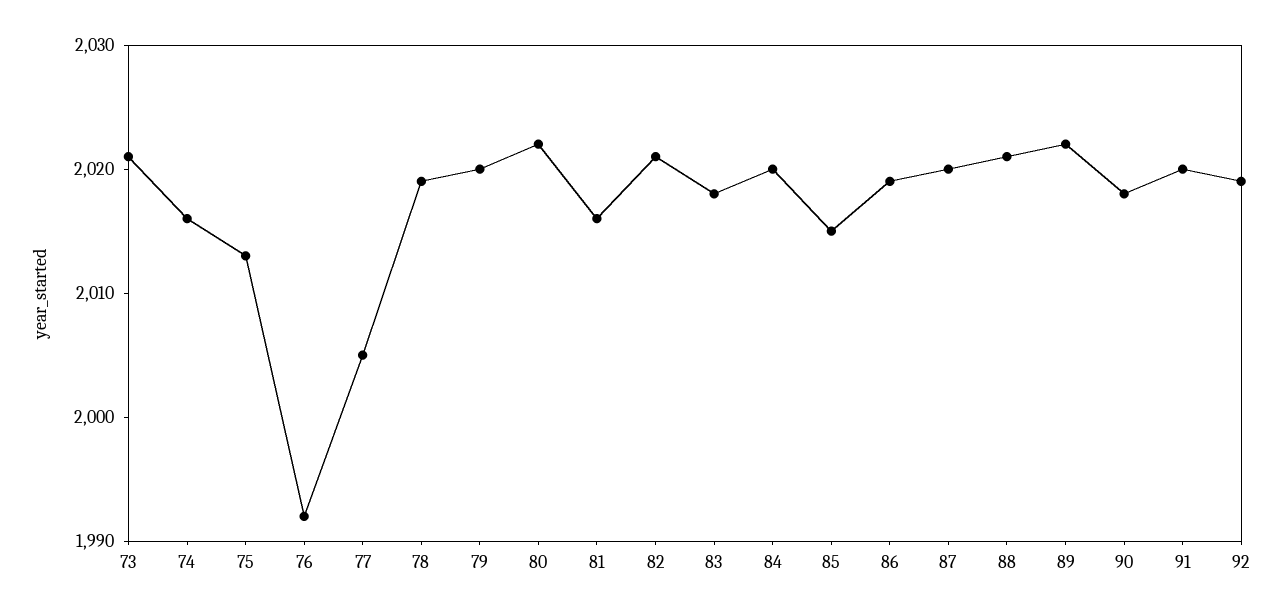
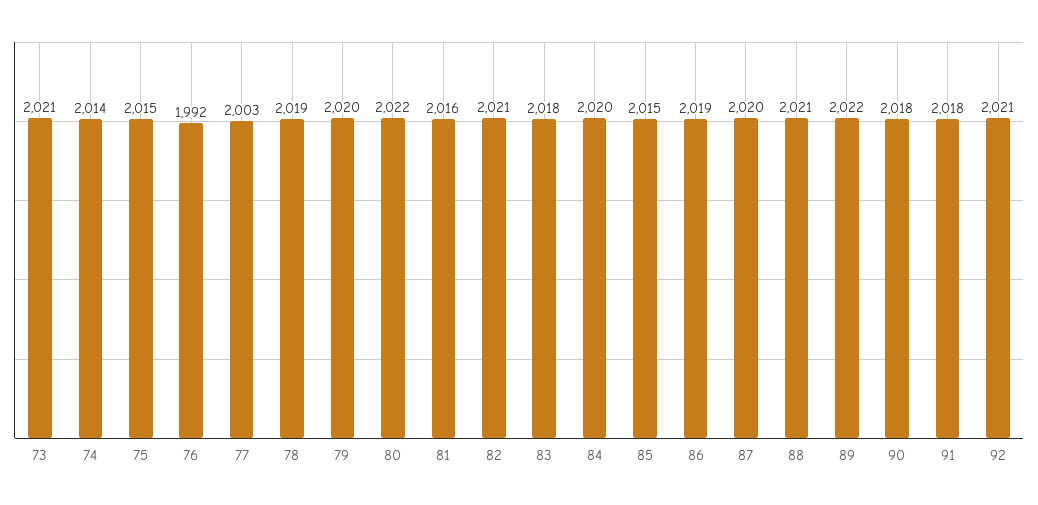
74: 2016 -> 2014
75: 2013 -> 2015
77: 2005 -> 2003
91: 2020 -> 2018
92: 2019 -> 2021

